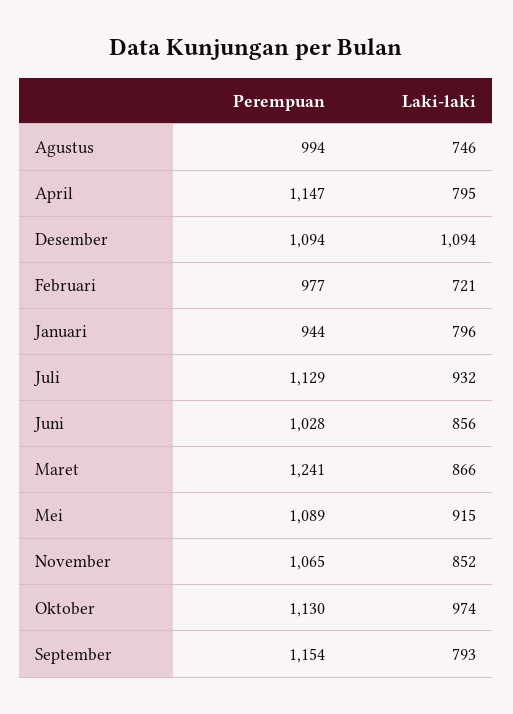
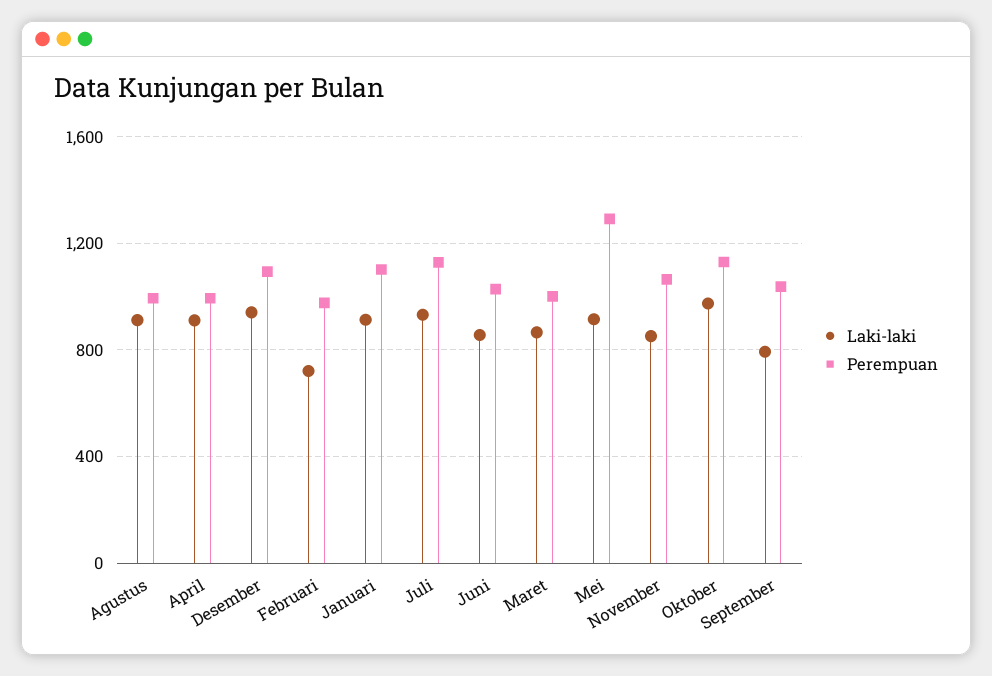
Laki-laki, Agustus: 746 -> 900
Perempuan, April: 1147 -> 1000
Laki-laki, April: 795 -> 900
Laki-laki, Desember: 1094 -> 950
Perempuan, Januari: 944 -> 1100
Laki-laki, Januari: 796 -> 900
Perempuan, Maret: 1241 -> 1000
Perempuan, Mei: 1089 -> 1300
Perempuan, September: 1154 -> 1050

